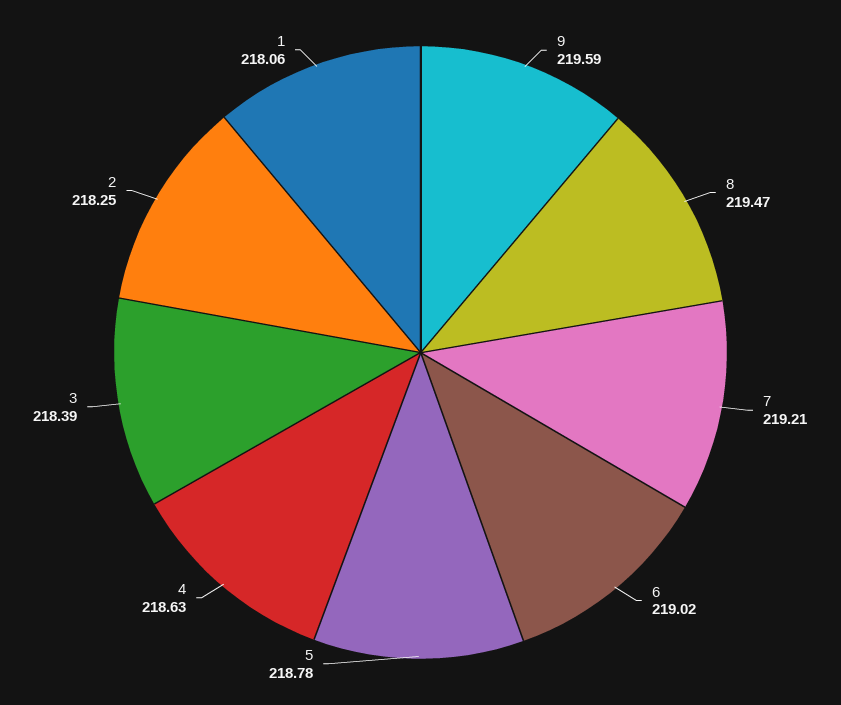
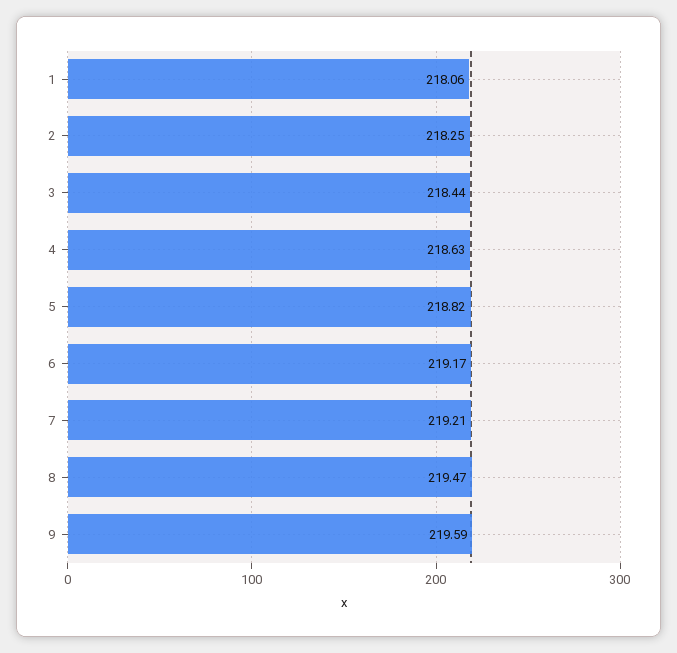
6: 219.02 -> 219.17
5: 218.78 -> 218.82
3: 218.39 -> 218.44

